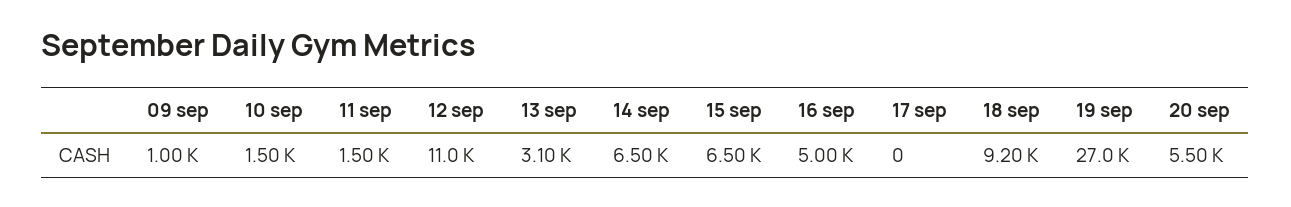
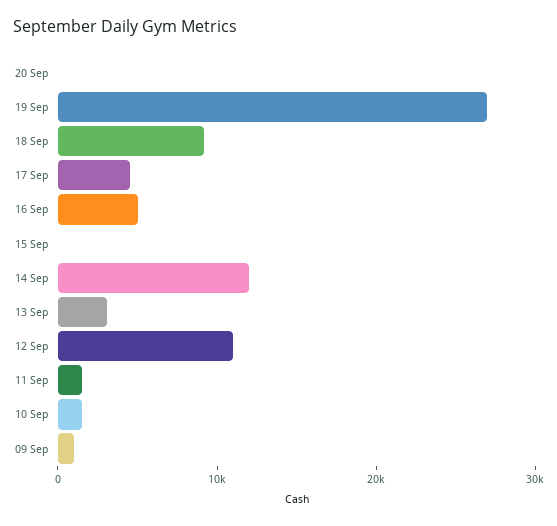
14 sep: 6500 -> 12000
15 sep: 6500 -> 0
17 sep: 0 -> 4000
20 sep: 5500 -> 0

